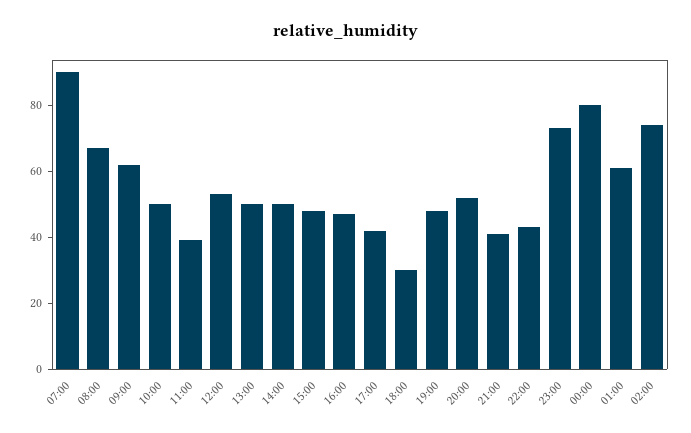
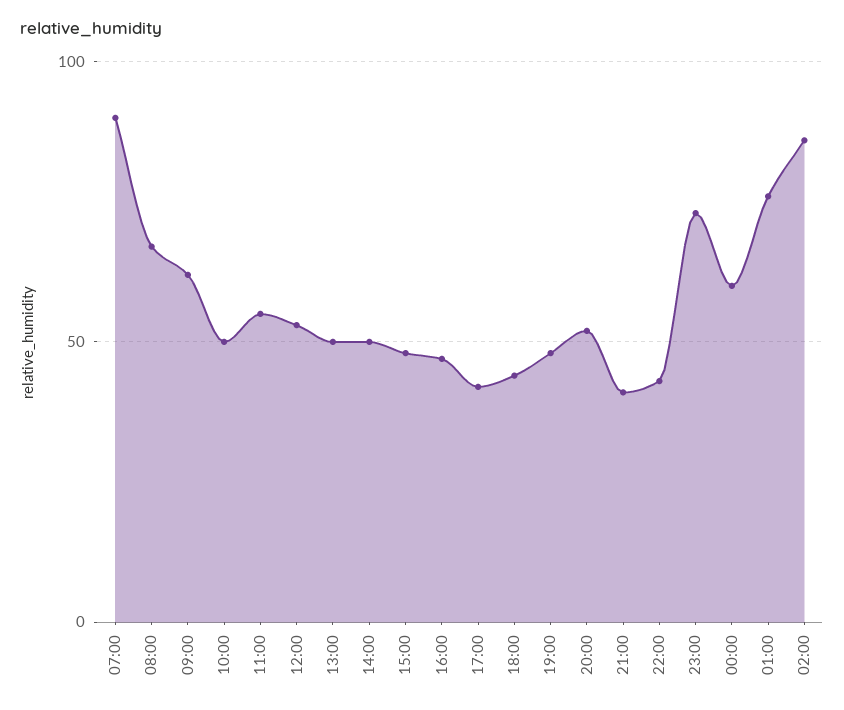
11:00: 40 -> 55
18:00: 30 -> 45
00:00: 80 -> 60
01:00: 60 -> 75
02:00: 75 -> 85

